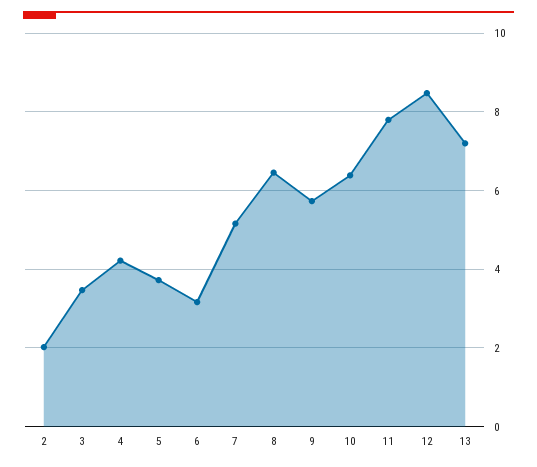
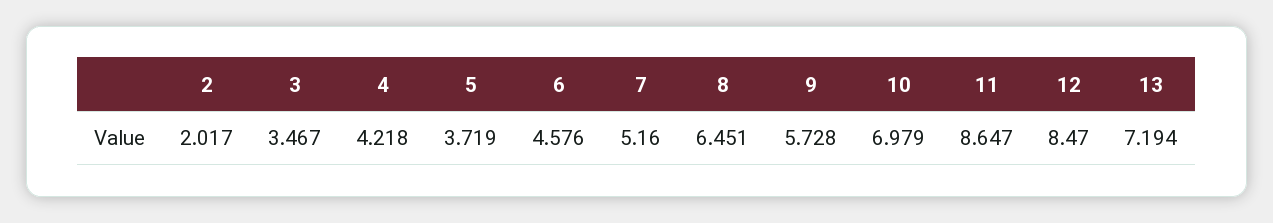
6: 3.2 -> 4.576
10: 6.4 -> 6.979
11: 7.8 -> 8.647

